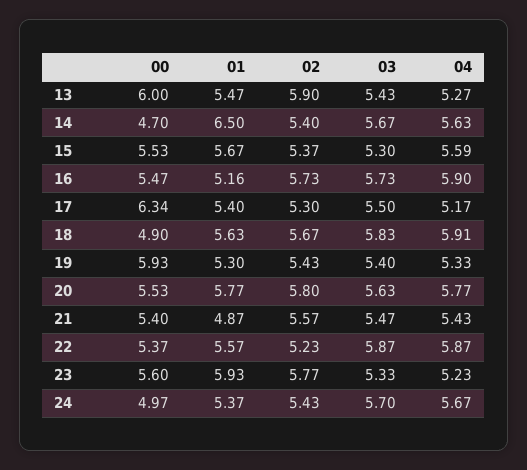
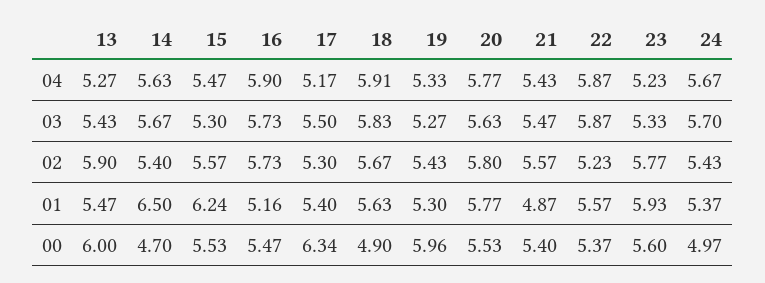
01, 15: 5.67 -> 6.24
02, 15: 5.37 -> 5.57
04, 15: 5.59 -> 5.47
00, 19: 5.93 -> 5.96
03, 19: 5.4 -> 5.27

